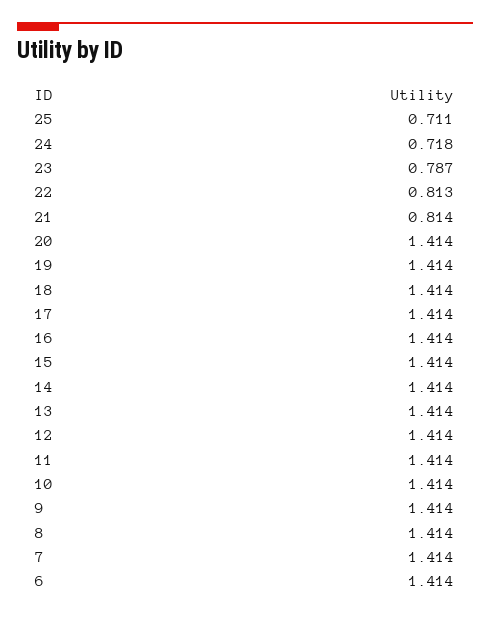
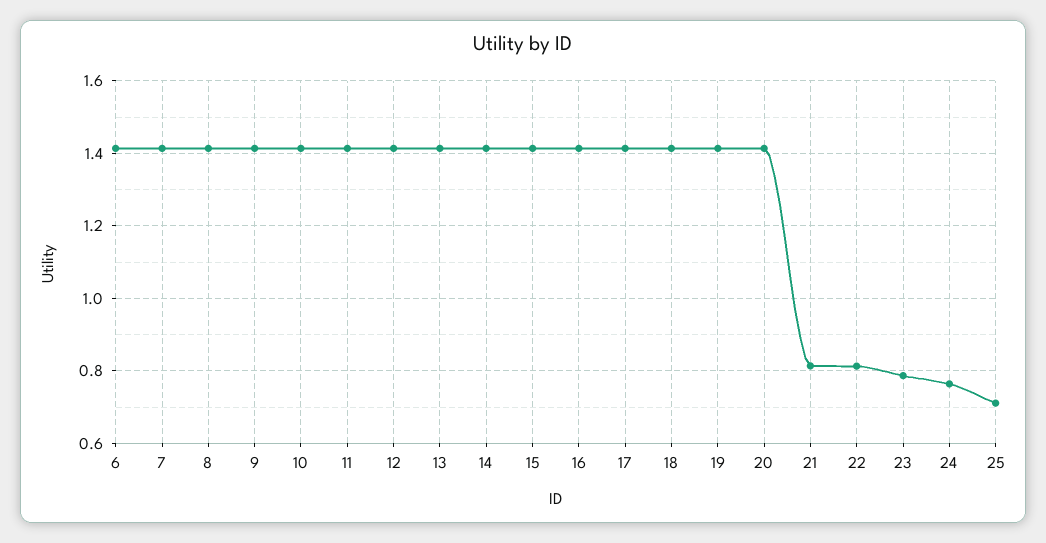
24: 0.718 -> 0.76

